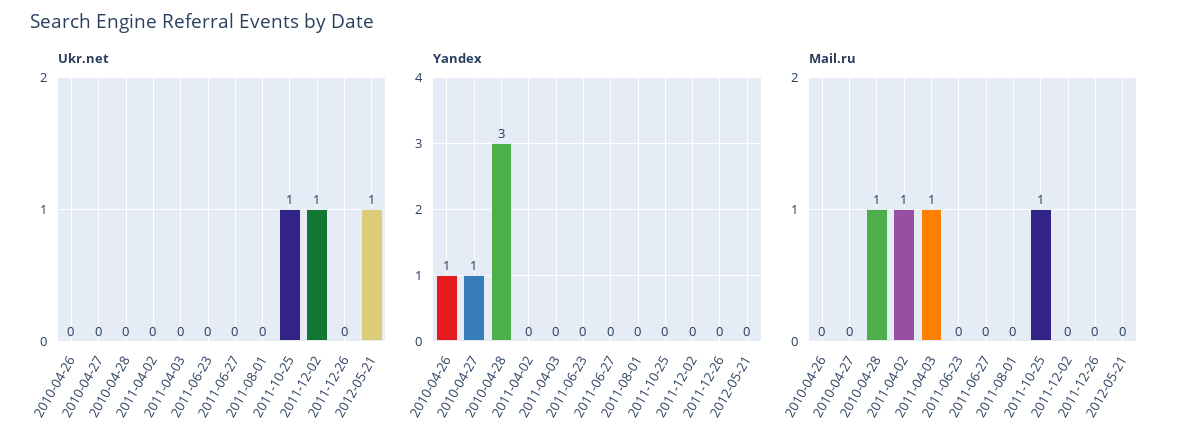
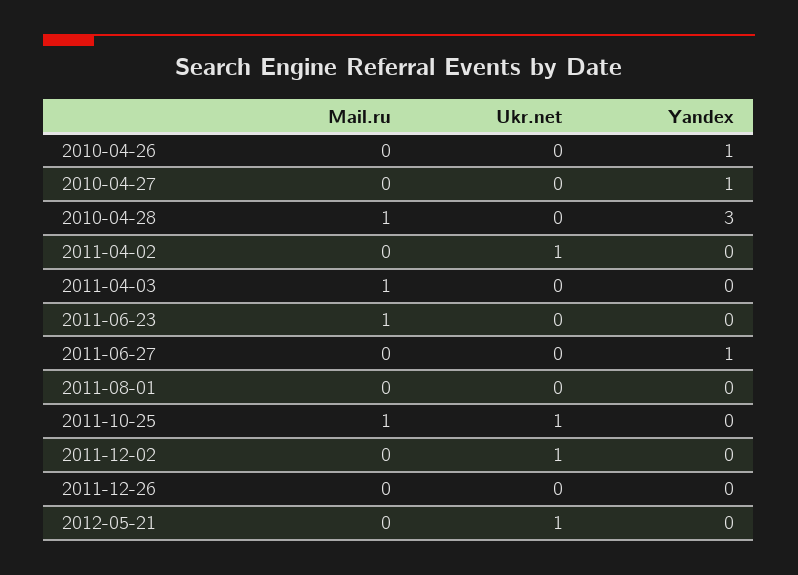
Ukr.net, 2011-04-02: 0 -> 1
Yandex, 2011-06-27: 0 -> 1
Mail.ru, 2011-04-02: 1 -> 0
Mail.ru, 2011-06-23: 0 -> 1

